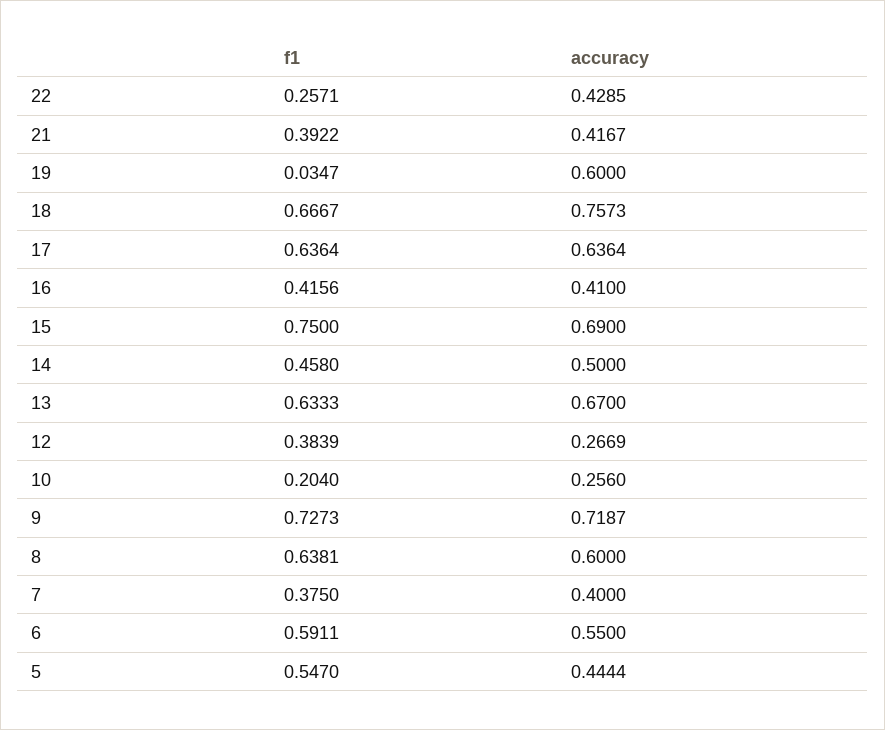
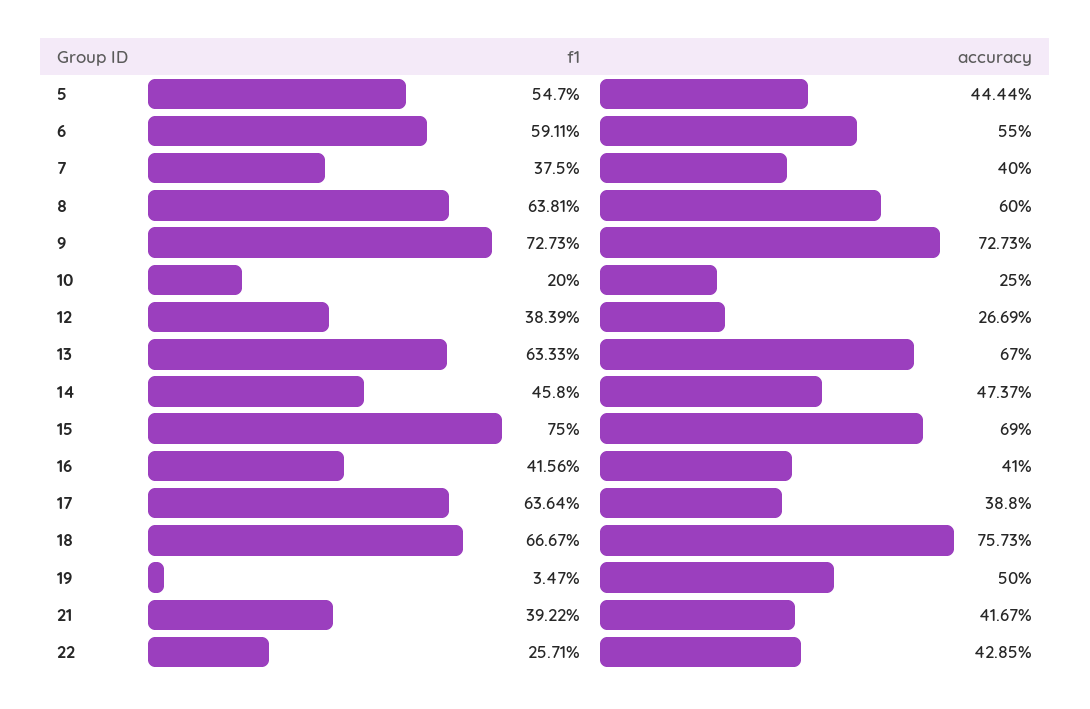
accuracy, 19: 0.6 -> 0.5
accuracy, 17: 0.6364 -> 0.388
accuracy, 14: 0.5 -> 0.4737
f1, 10: 0.204 -> 0.2
accuracy, 10: 0.256 -> 0.25
accuracy, 9: 0.7187 -> 0.7273

